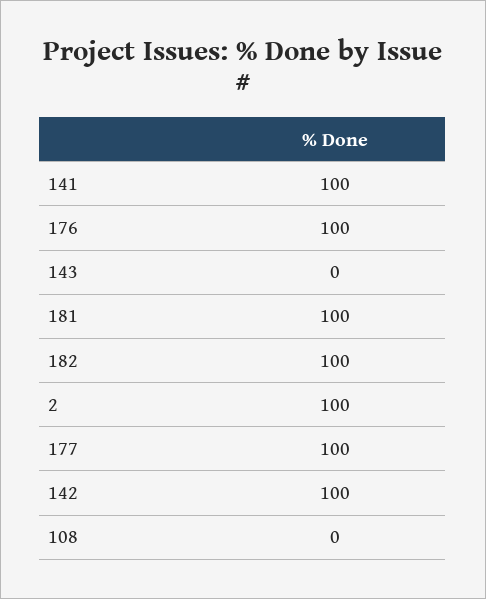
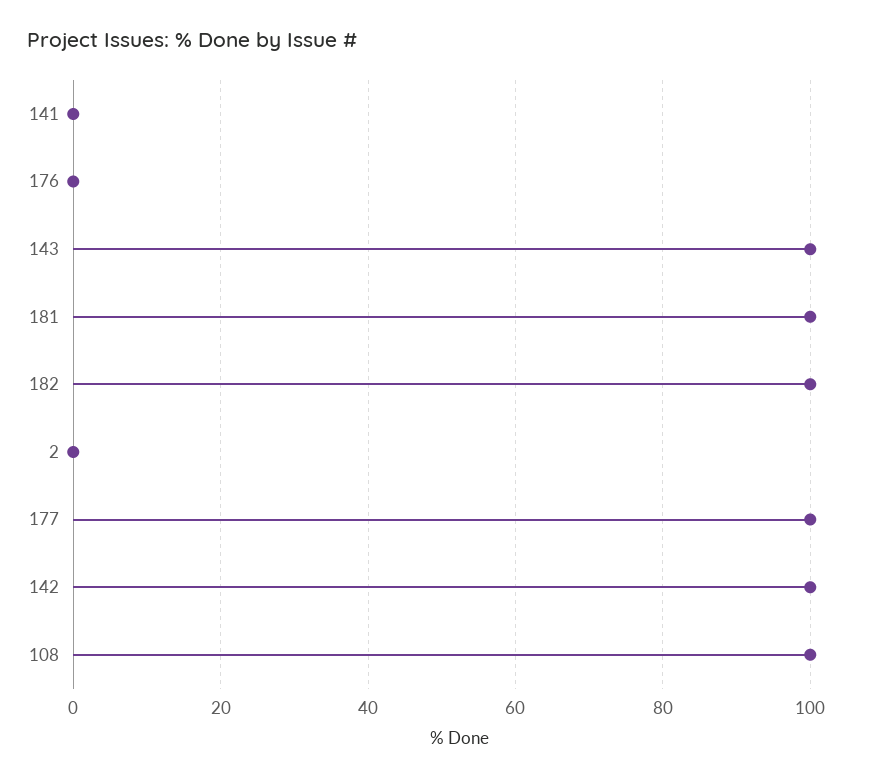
141: 100 -> 0
176: 100 -> 0
143: 0 -> 100
2: 100 -> 0
108: 0 -> 100

